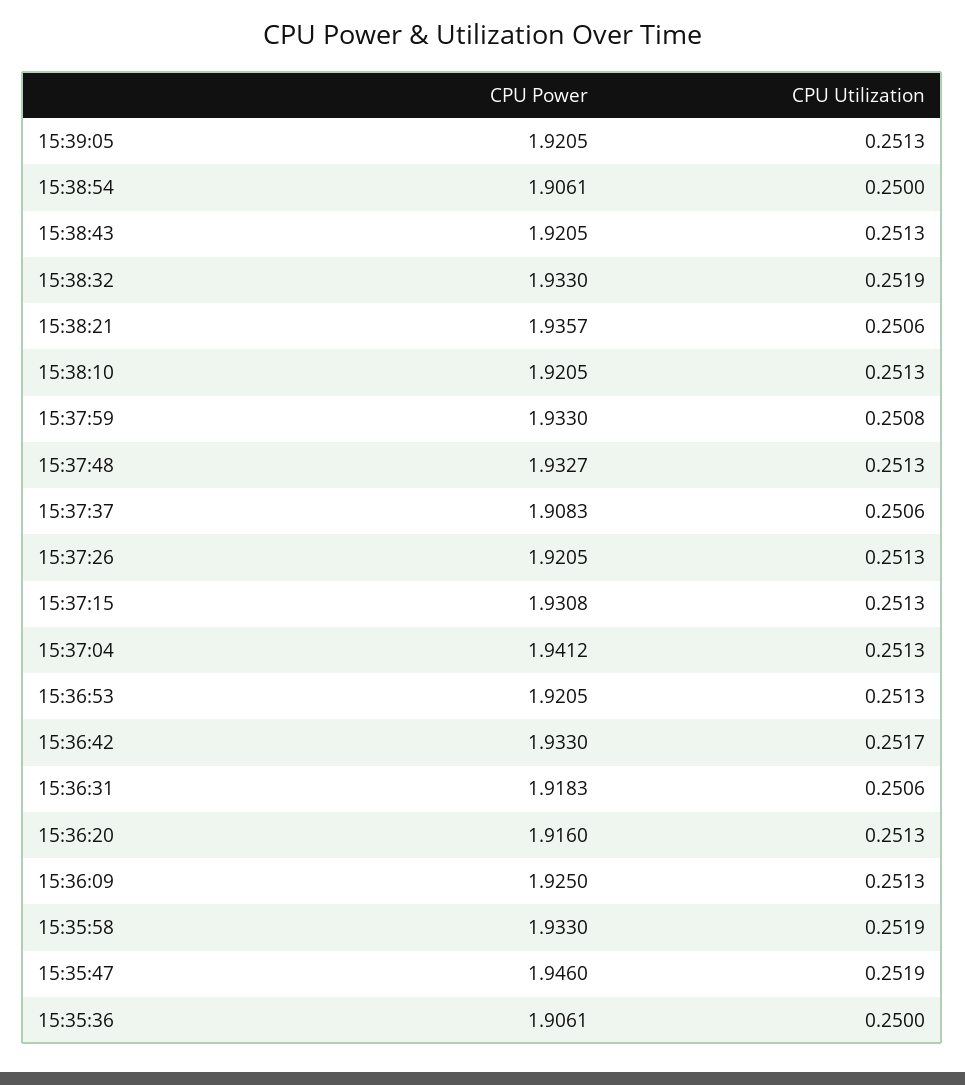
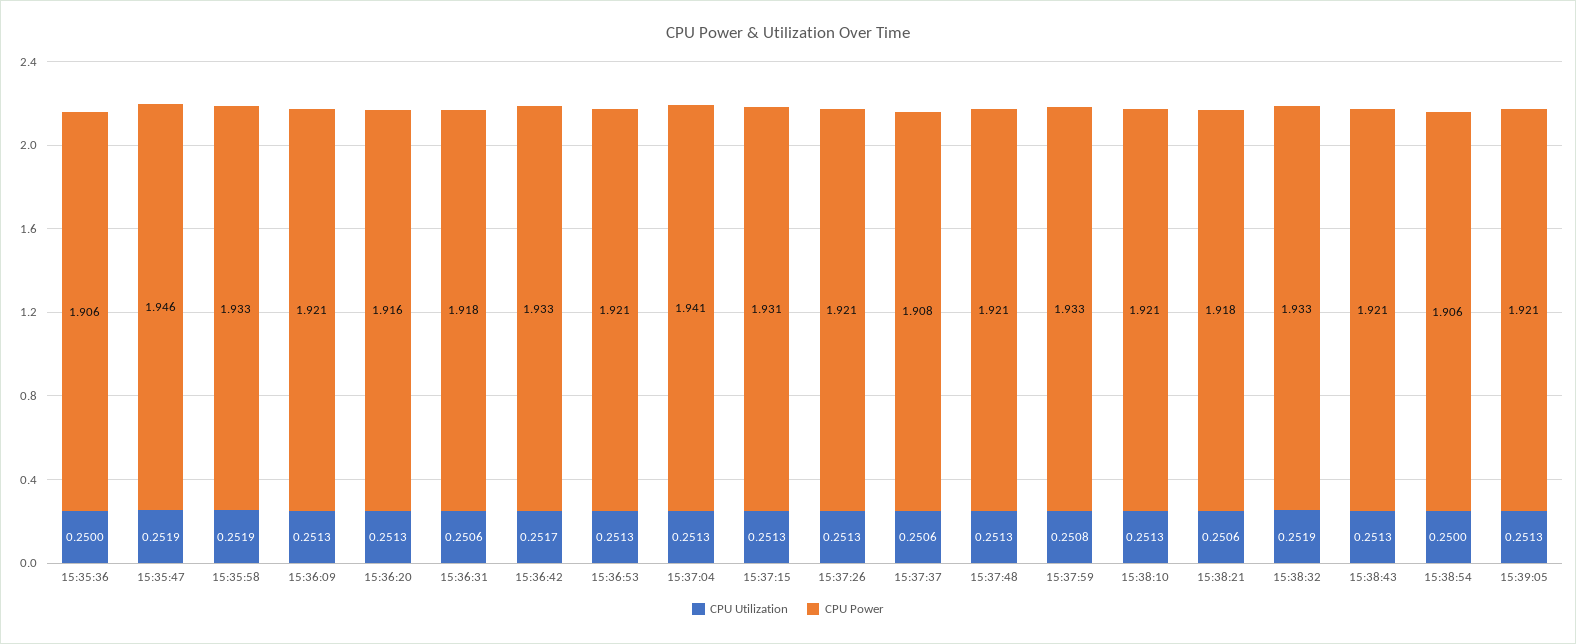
CPU Power, 15:38:21: 1.9357 -> 1.918
CPU Power, 15:37:48: 1.9327 -> 1.921
CPU Power, 15:36:09: 1.925 -> 1.921

